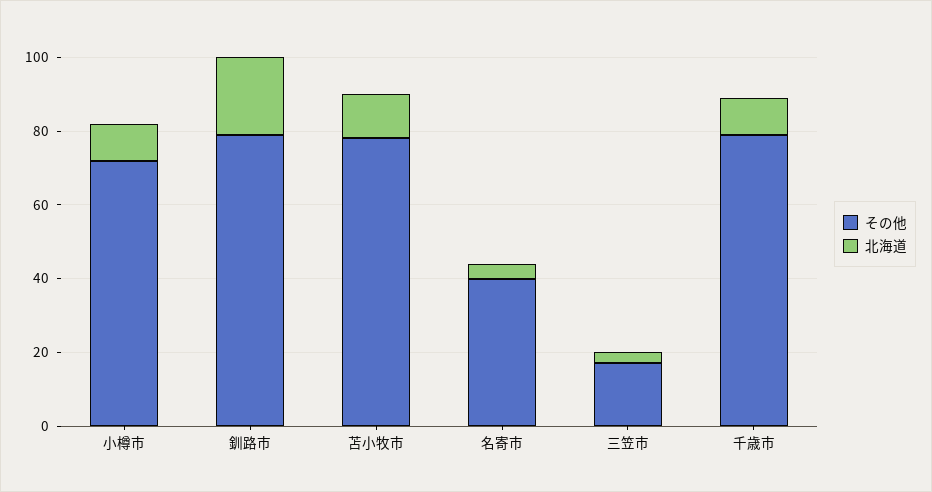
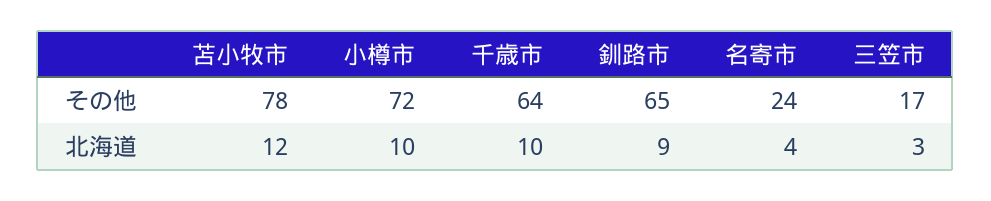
その他, 釧路市: 80 -> 65
北海道, 釧路市: 20 -> 9
その他, 名寄市: 40 -> 24
その他, 千歳市: 80 -> 64

